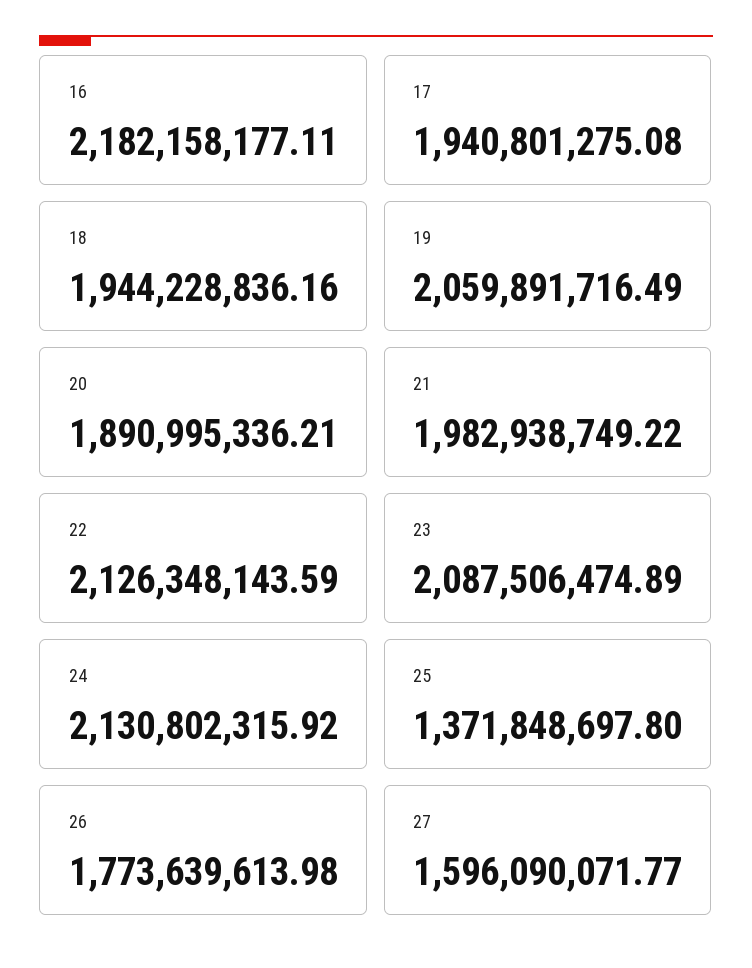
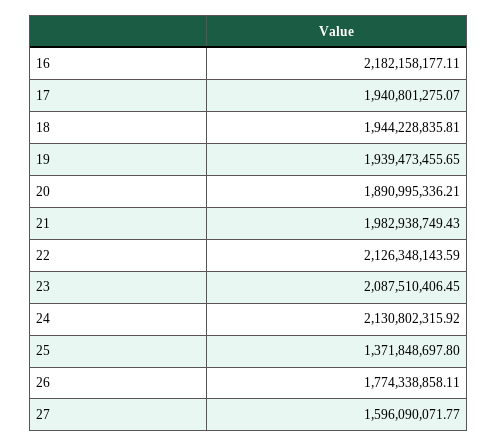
17: 1940801275.08 -> 1940801275.07
18: 1944228836.16 -> 1944228835.81
19: 2059891716.49 -> 1939473455.65
21: 1982938749.22 -> 1982938749.43
23: 2087506474.89 -> 2087510406.45
26: 1773639613.98 -> 1774338858.11

